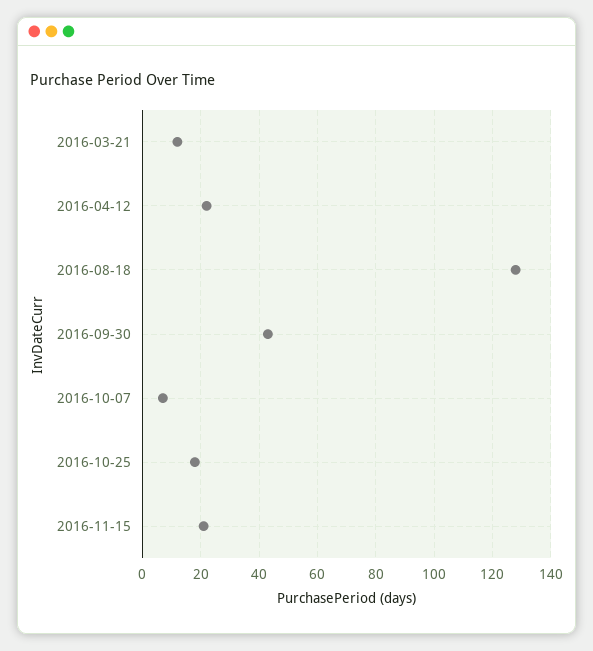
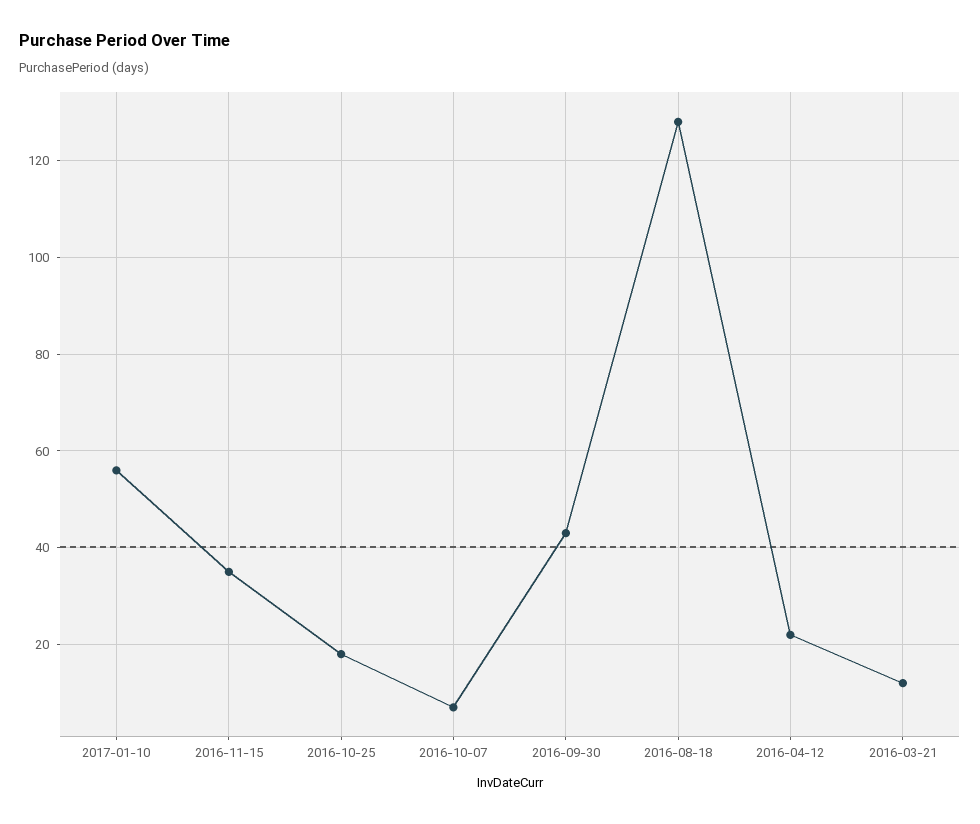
2016-11-15: 20 -> 35
2017-01-10: none -> 55

